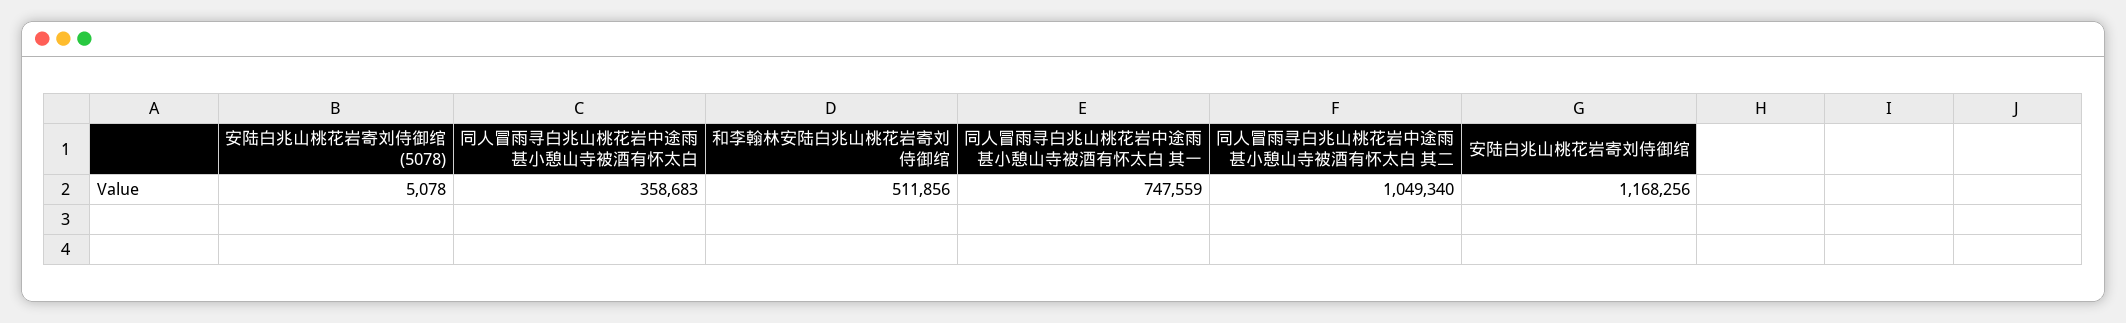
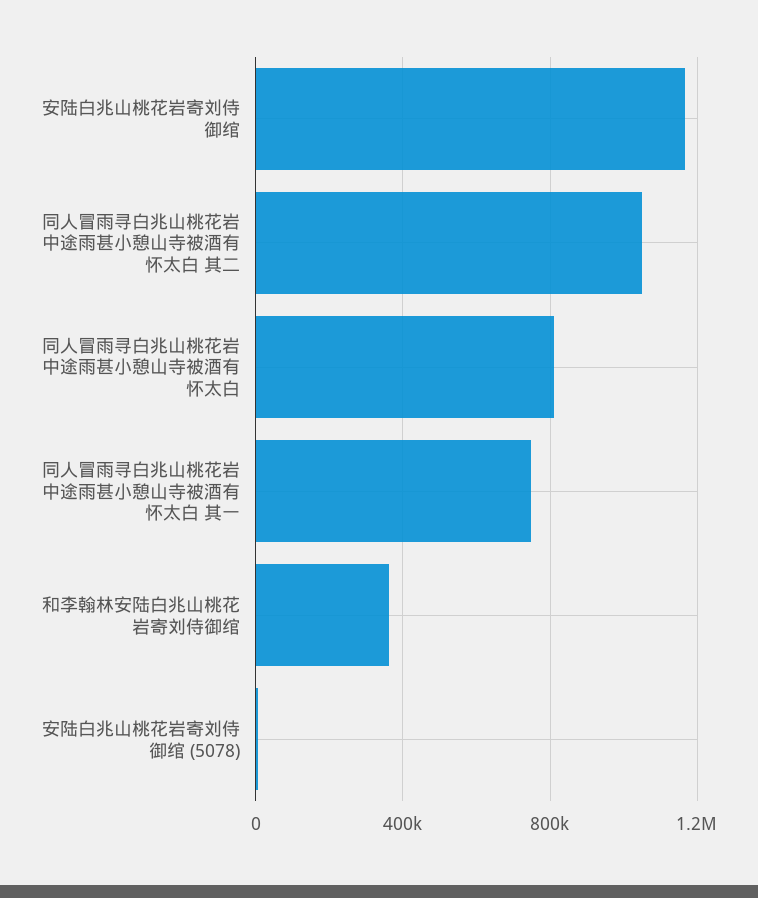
同人冒雨寻白兆山桃花岩中途雨甚小憩山寺被酒有怀太白: 358683 -> 800000
和李翰林安陆白兆山桃花岩寄刘侍御绾: 511856 -> 350000

